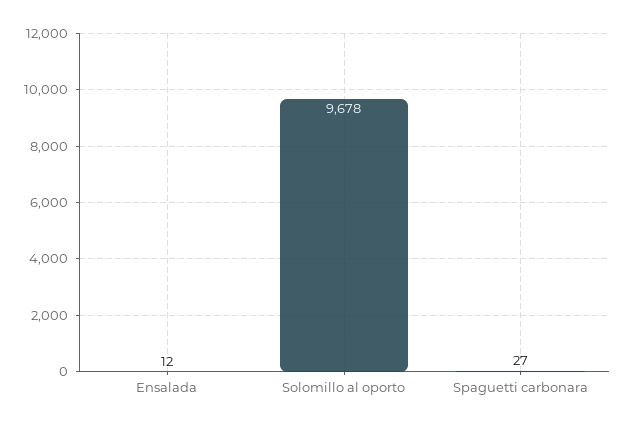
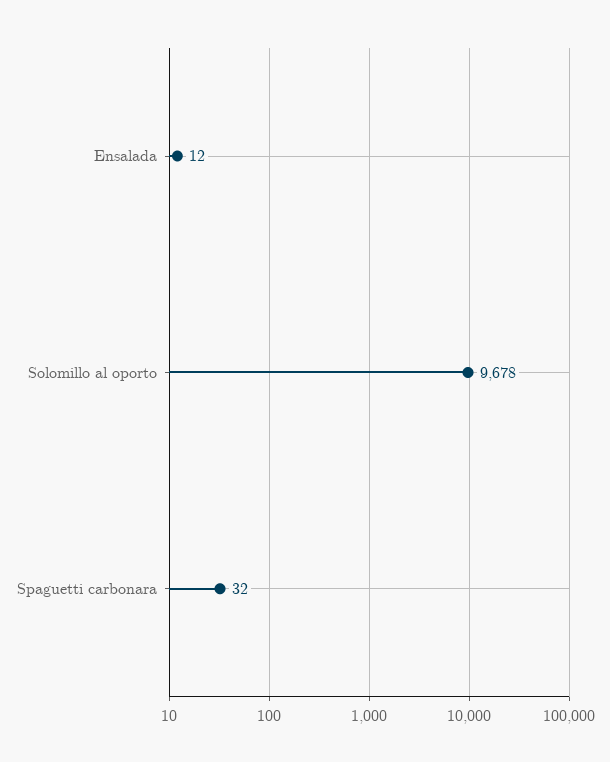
Spaguetti carbonara: 27 -> 32

